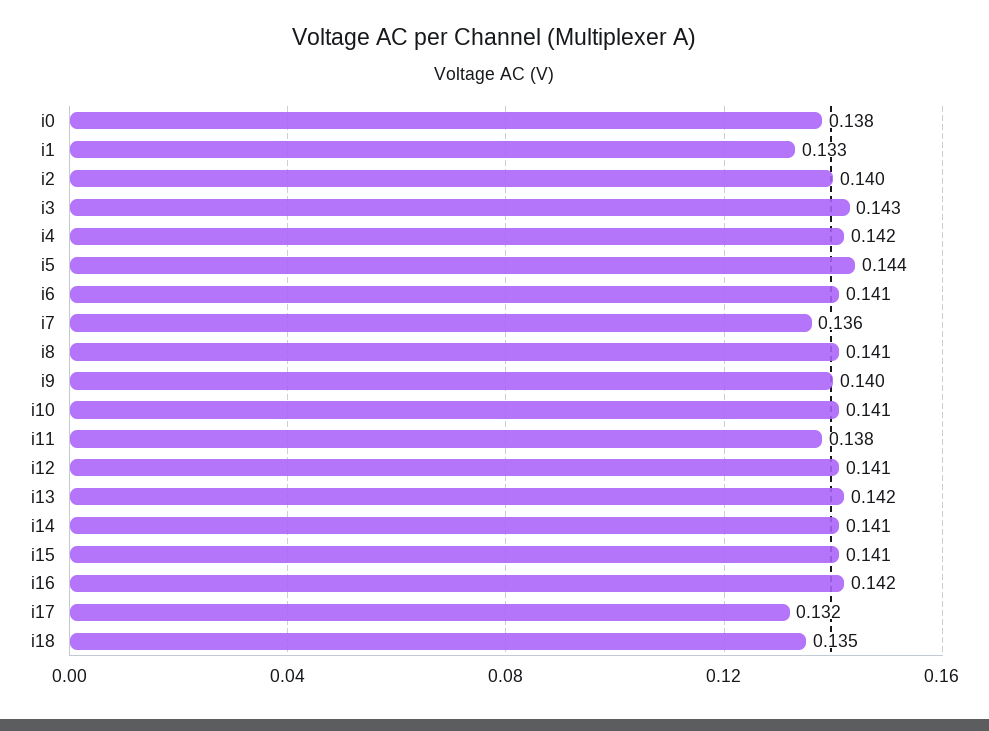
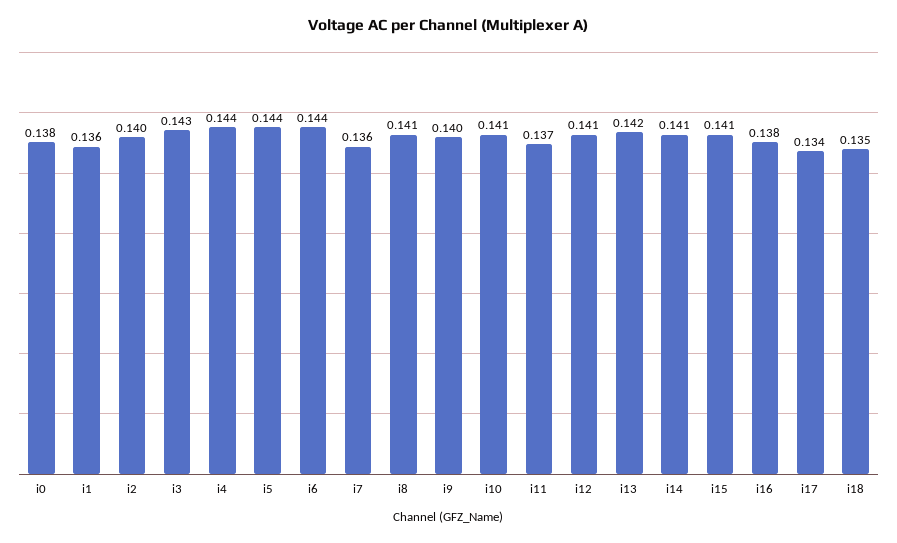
i1: 0.133 -> 0.136
i4: 0.142 -> 0.144
i6: 0.141 -> 0.144
i11: 0.138 -> 0.137
i16: 0.142 -> 0.138
i17: 0.132 -> 0.134

